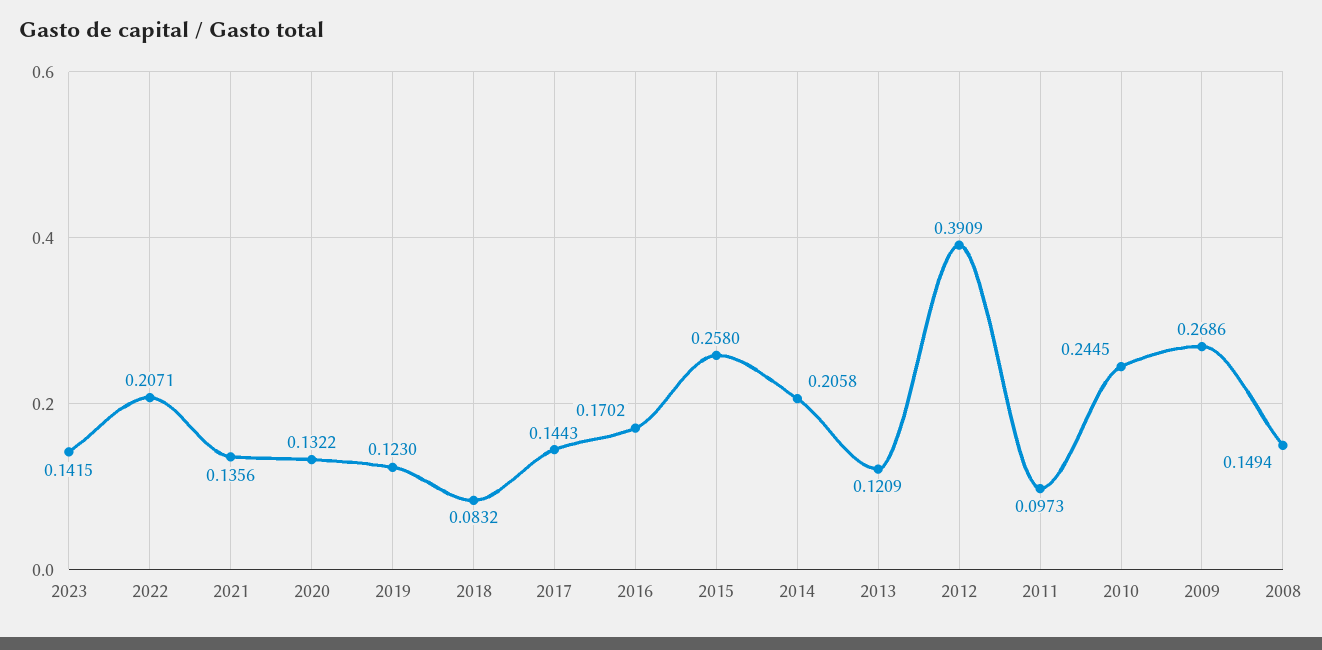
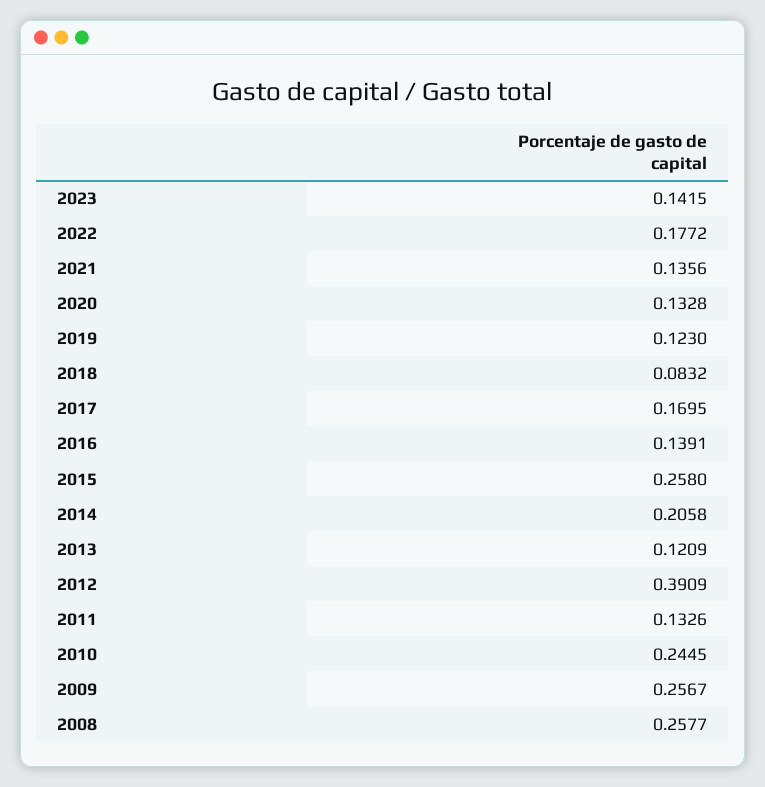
2022: 0.2071 -> 0.1772
2020: 0.1322 -> 0.1328
2017: 0.1443 -> 0.1695
2016: 0.1702 -> 0.1391
2011: 0.0973 -> 0.1326
2009: 0.2686 -> 0.2567
2008: 0.1494 -> 0.2577

